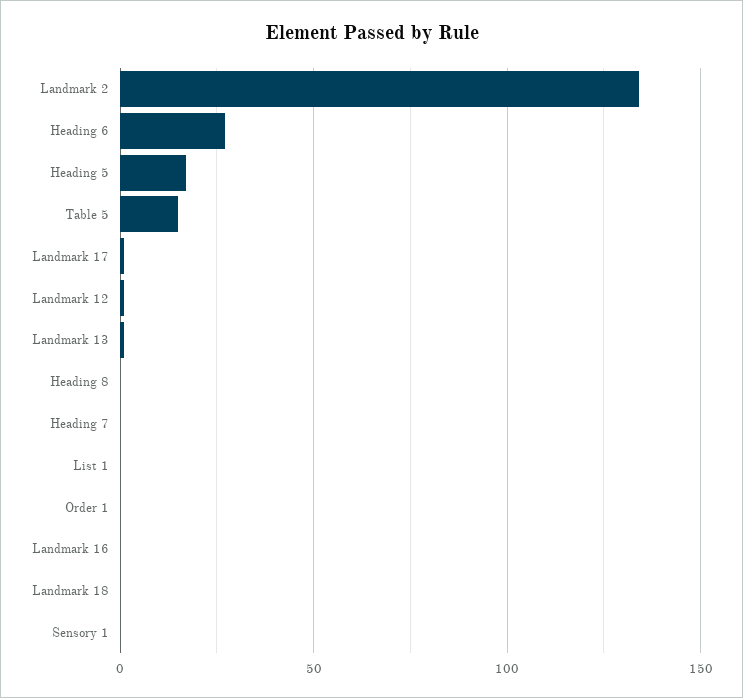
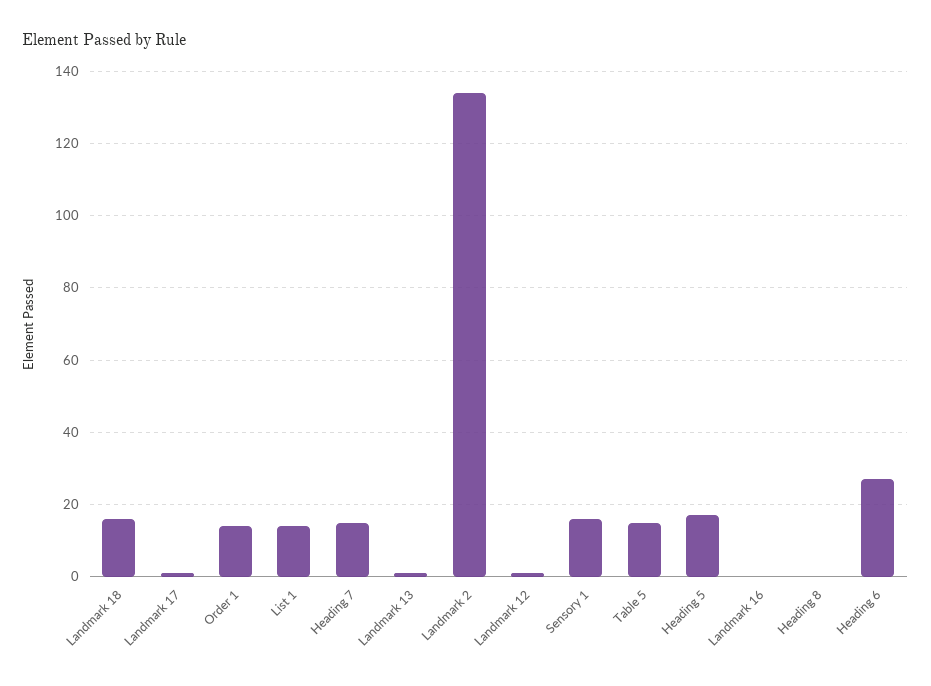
Heading 7: 0 -> 15
List 1: 0 -> 15
Order 1: 0 -> 15
Landmark 18: 0 -> 15
Sensory 1: 0 -> 15

